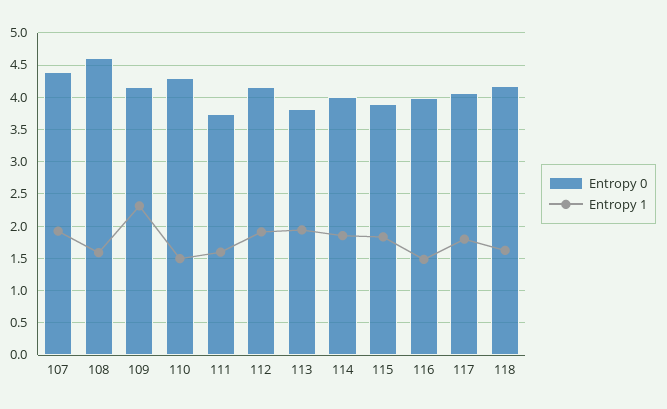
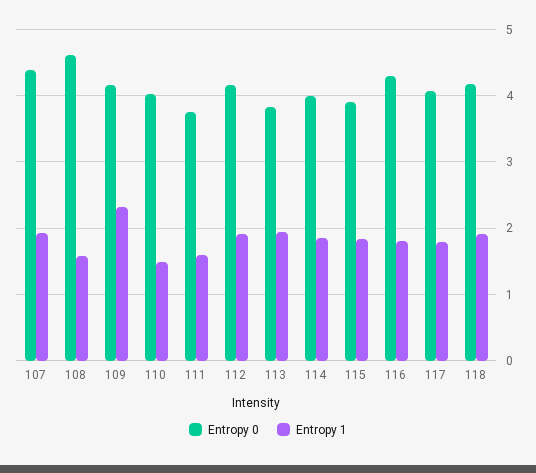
Entropy 0, 110: 4.3 -> 4
Entropy 0, 116: 4 -> 4.3
Entropy 1, 116: 1.5 -> 1.8
Entropy 1, 118: 1.6 -> 1.9

